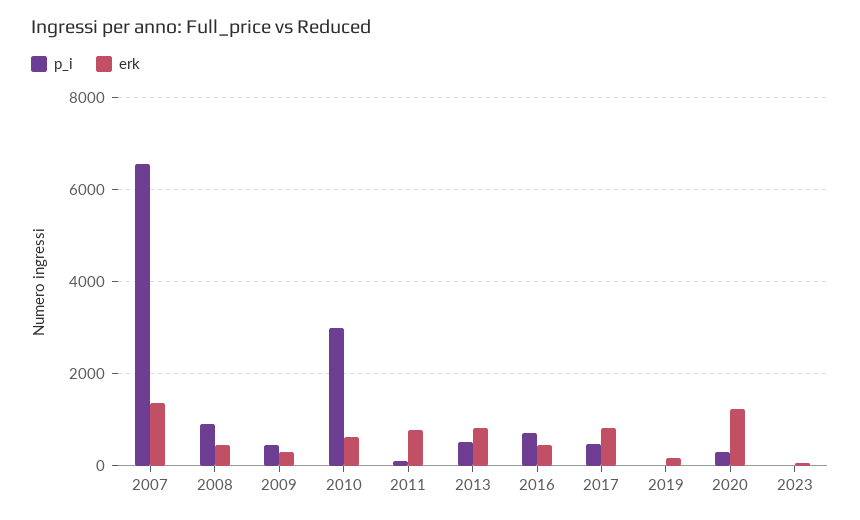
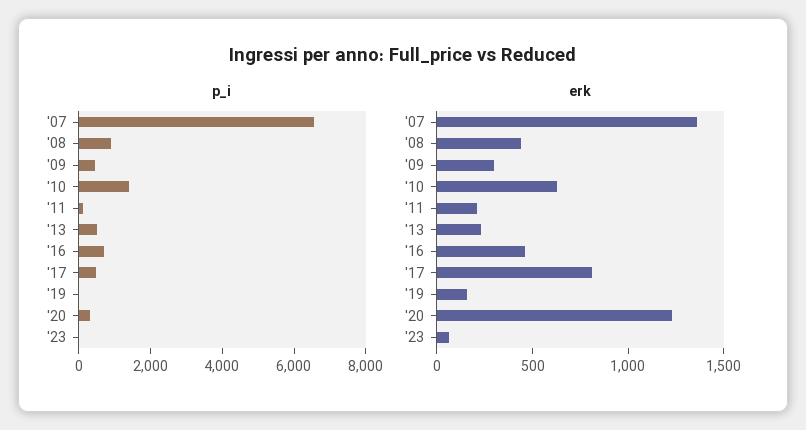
p_i, 2010: 3000 -> 1500
erk, 2011: 800 -> 200
erk, 2013: 800 -> 200

